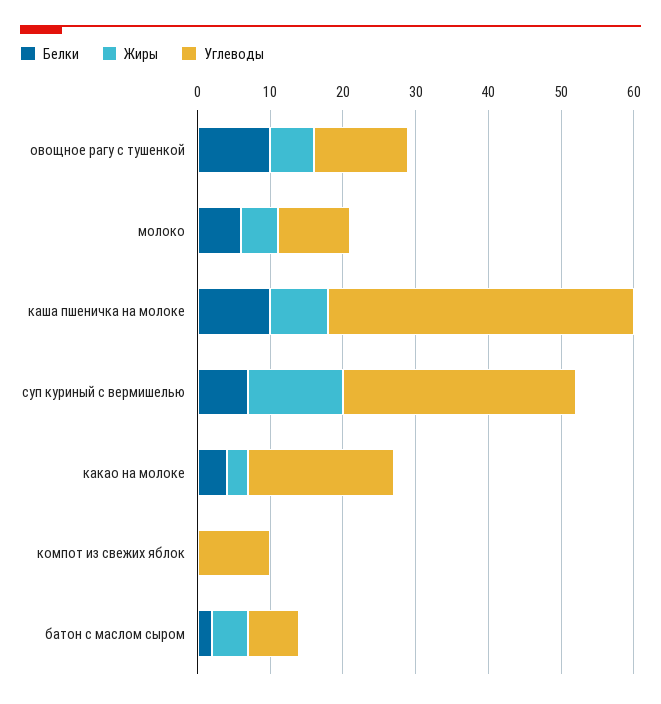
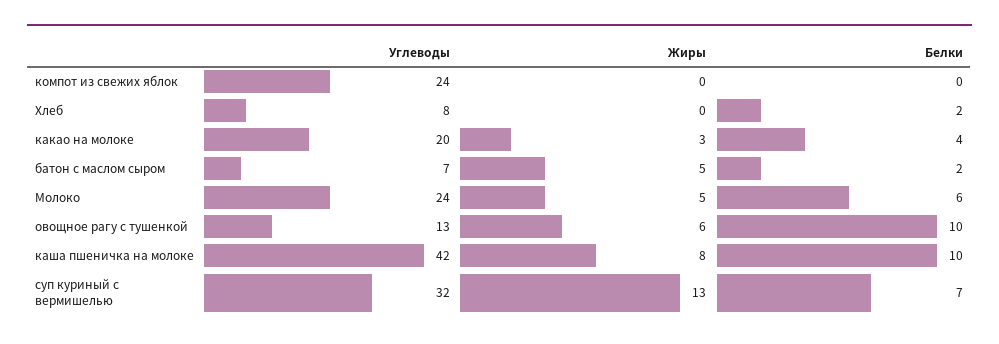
Углеводы, молоко: 10 -> 24
Углеводы, компот из свежих яблок: 10 -> 24
Углеводы, Хлеб: none -> 8
Жиры, Хлеб: none -> 0
Белки, Хлеб: none -> 2

